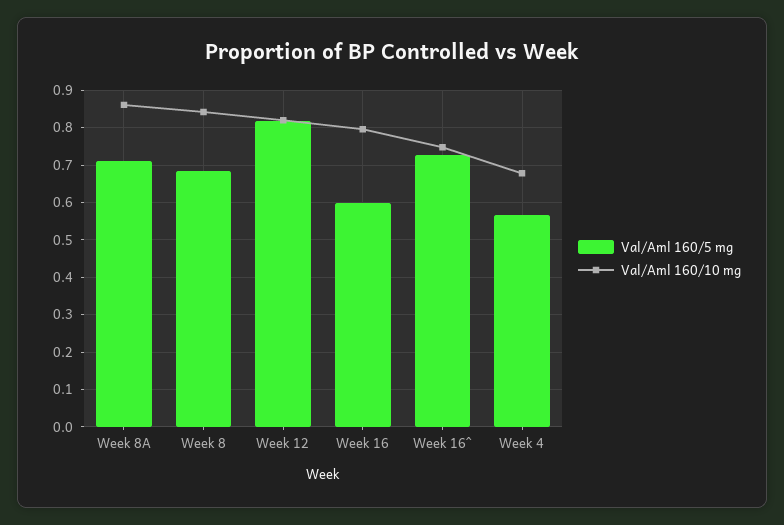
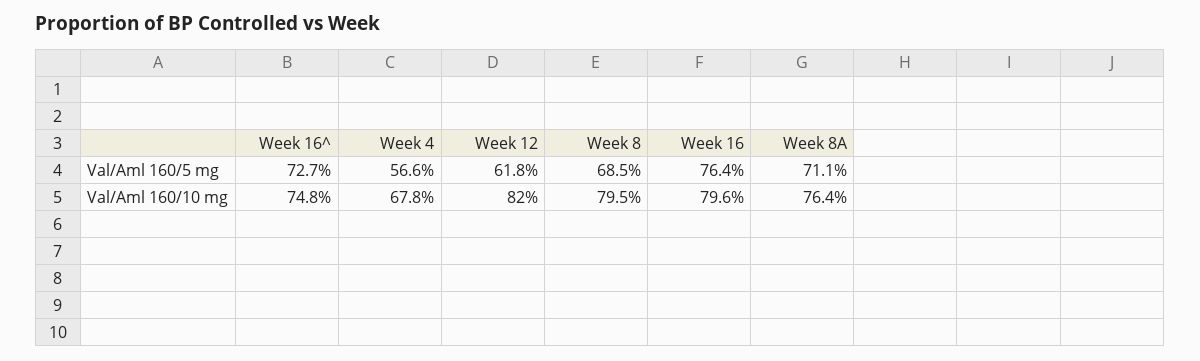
Val/Aml 160/10 mg, Week 8A: 0.86 -> 0.764
Val/Aml 160/10 mg, Week 8: 0.84 -> 0.795
Val/Aml 160/5 mg, Week 12: 0.82 -> 0.618
Val/Aml 160/5 mg, Week 16: 0.6 -> 0.764

